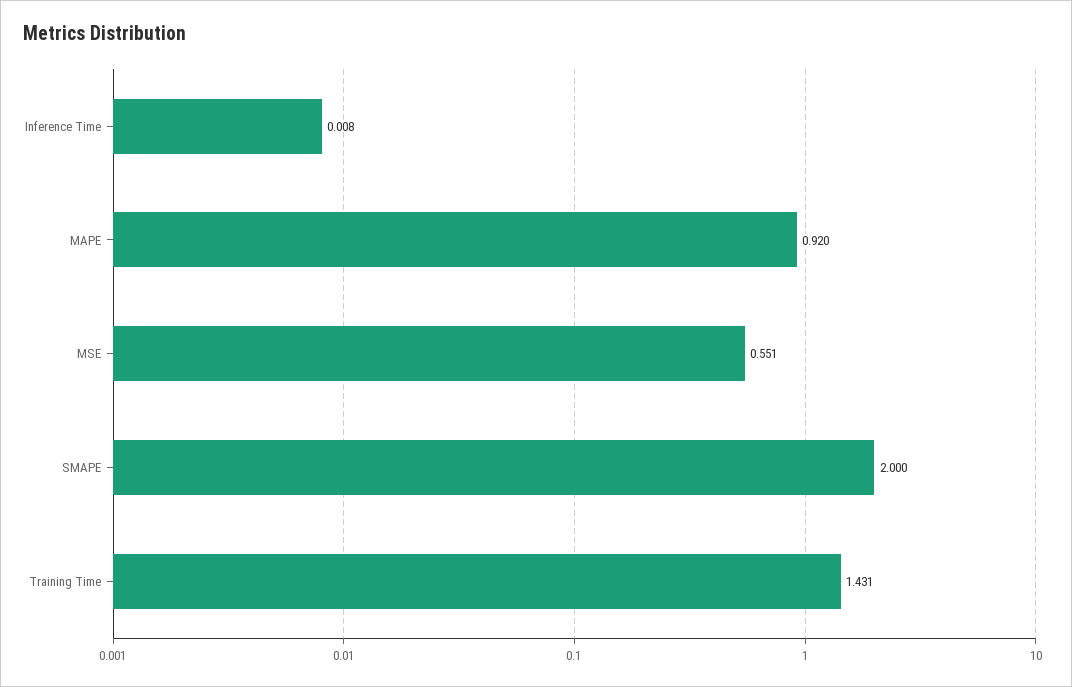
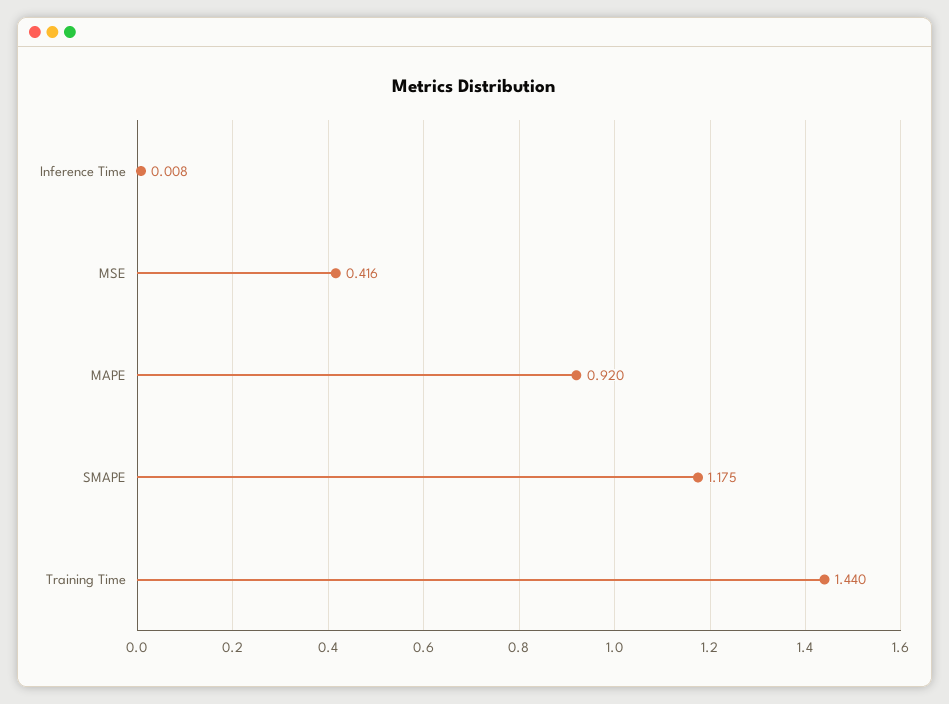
MSE: 0.551 -> 0.416
SMAPE: 2 -> 1.175
Training Time: 1.431 -> 1.44

